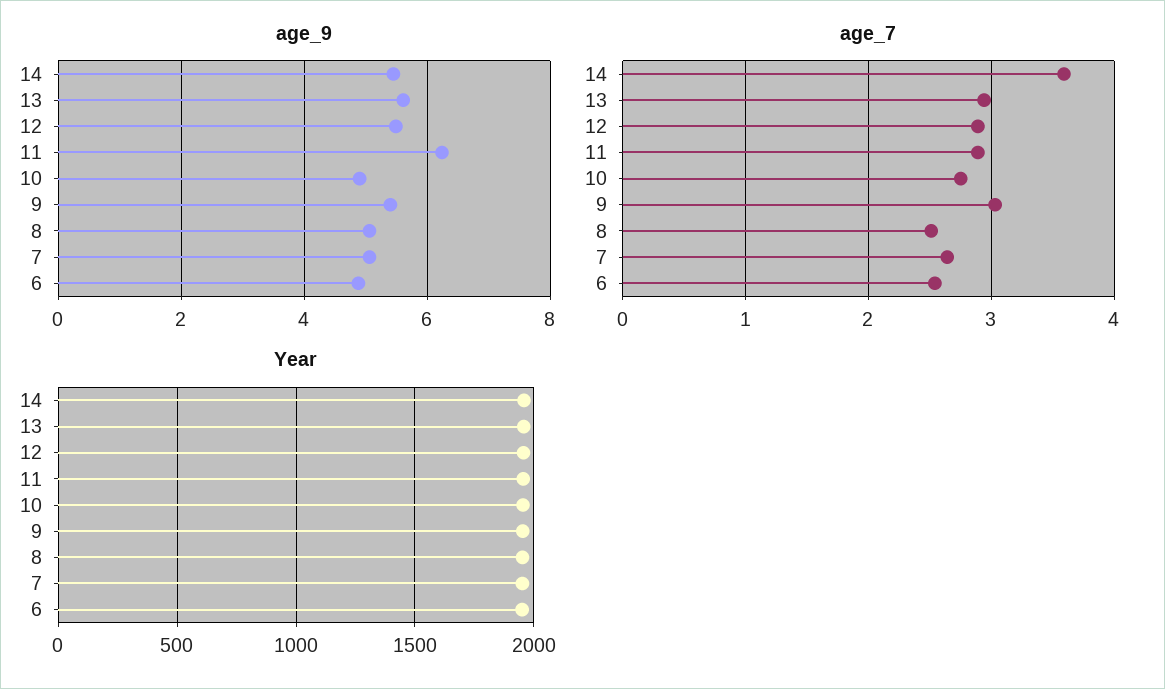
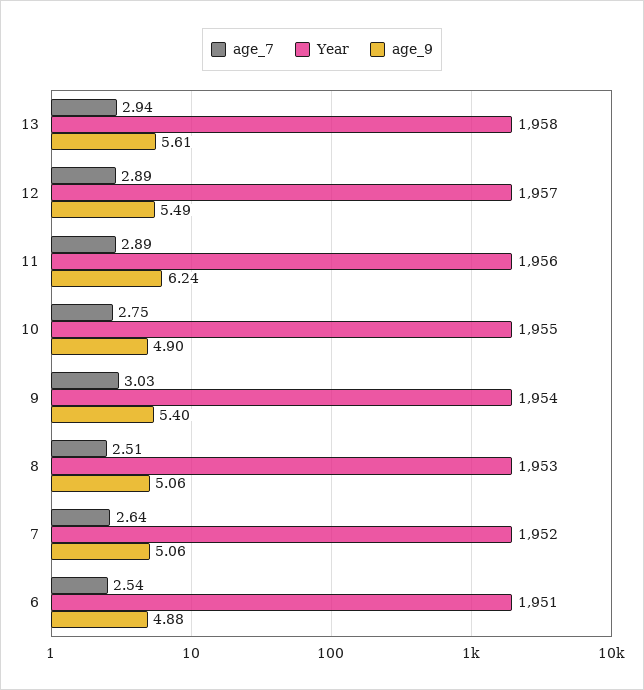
age_9, 14: 5.4 -> none
age_7, 14: 3.6 -> none
Year, 14: 1950 -> none

